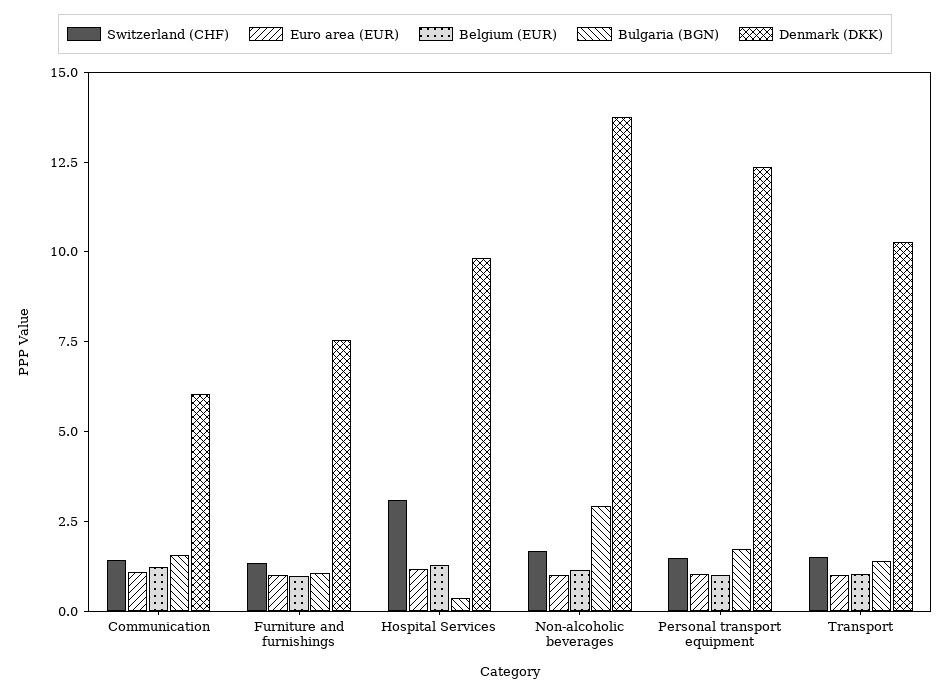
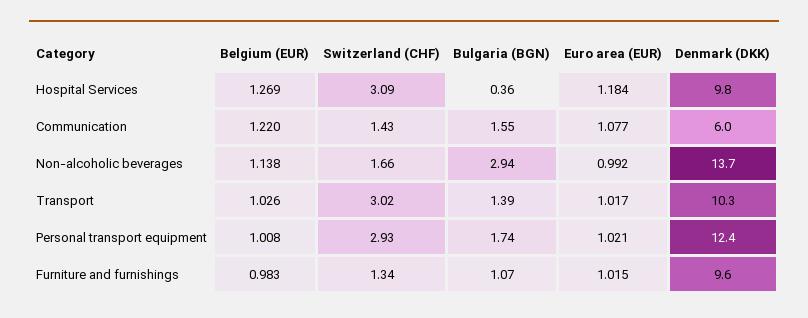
Denmark (DKK), Furniture and furnishings: 7.5 -> 9.6
Switzerland (CHF), Personal transport equipment: 1.5 -> 2.93
Switzerland (CHF), Transport: 1.5 -> 3.02

